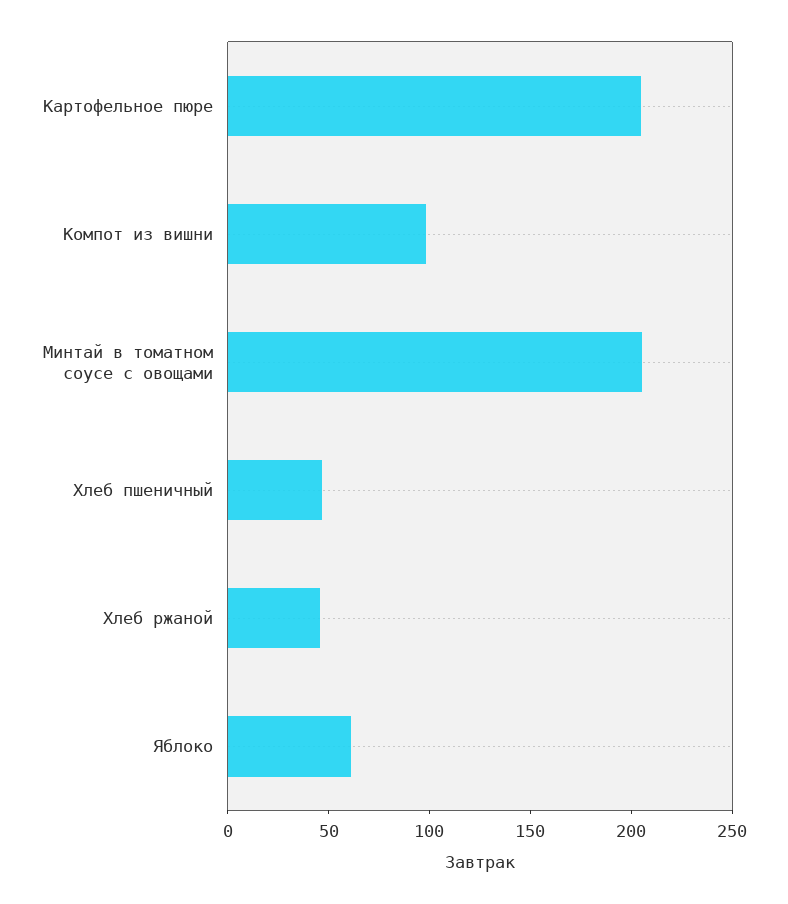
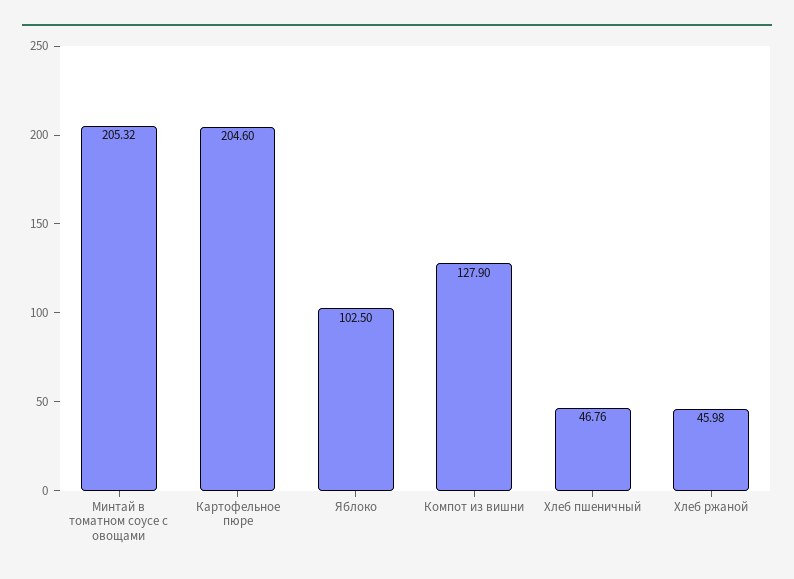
Компот из вишни: 100 -> 127.9
Яблоко: 60 -> 102.5

